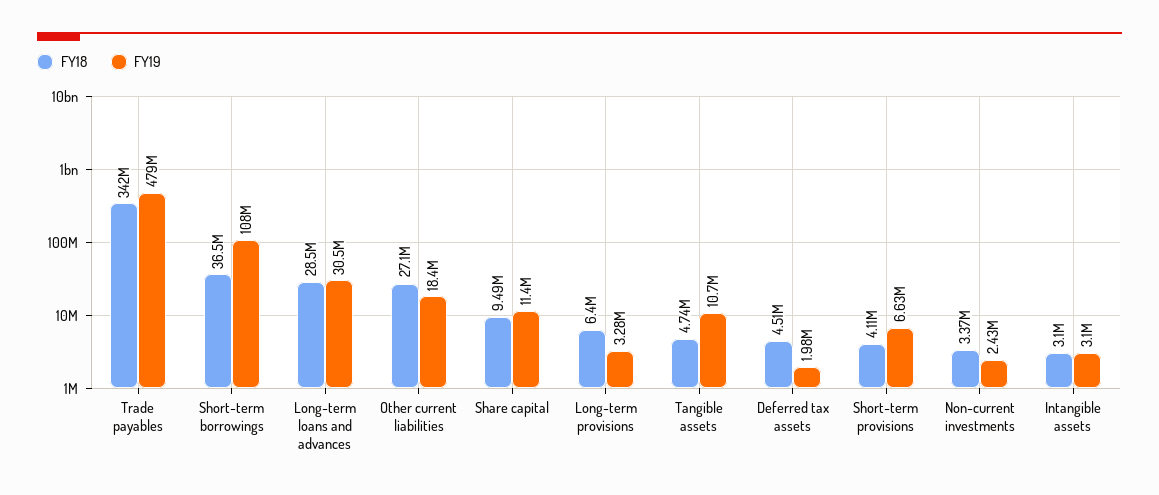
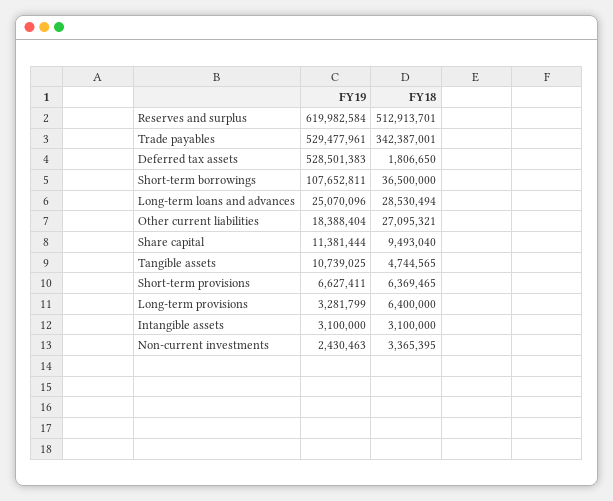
FY19, Trade payables: 479000000 -> 529477961
FY19, Long-term loans and advances: 30500000 -> 25070096
FY18, Deferred tax assets: 4510000 -> 1806650
FY19, Deferred tax assets: 1980000 -> 528501383
FY18, Short-term provisions: 4110000 -> 6369465
FY19, Reserves and surplus: none -> 619982584
FY18, Reserves and surplus: none -> 512913701

